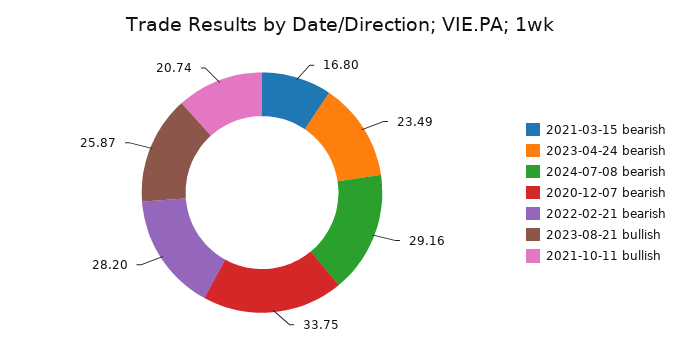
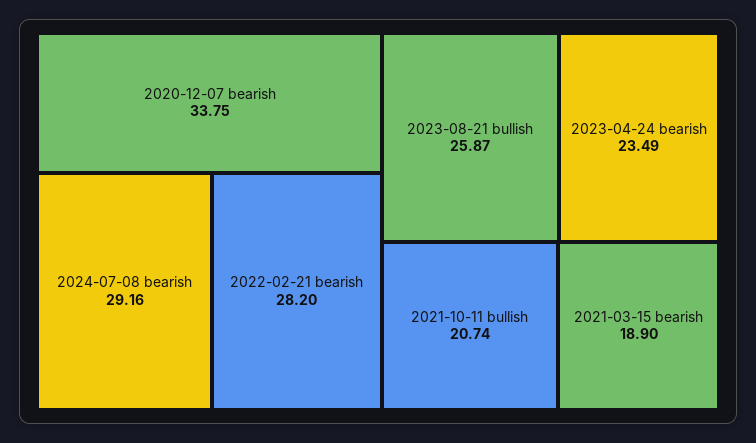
2021-03-15 bearish: 16.8 -> 18.9

